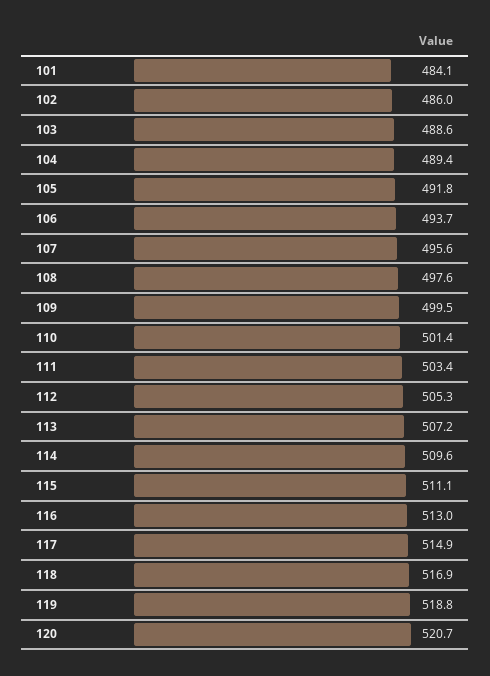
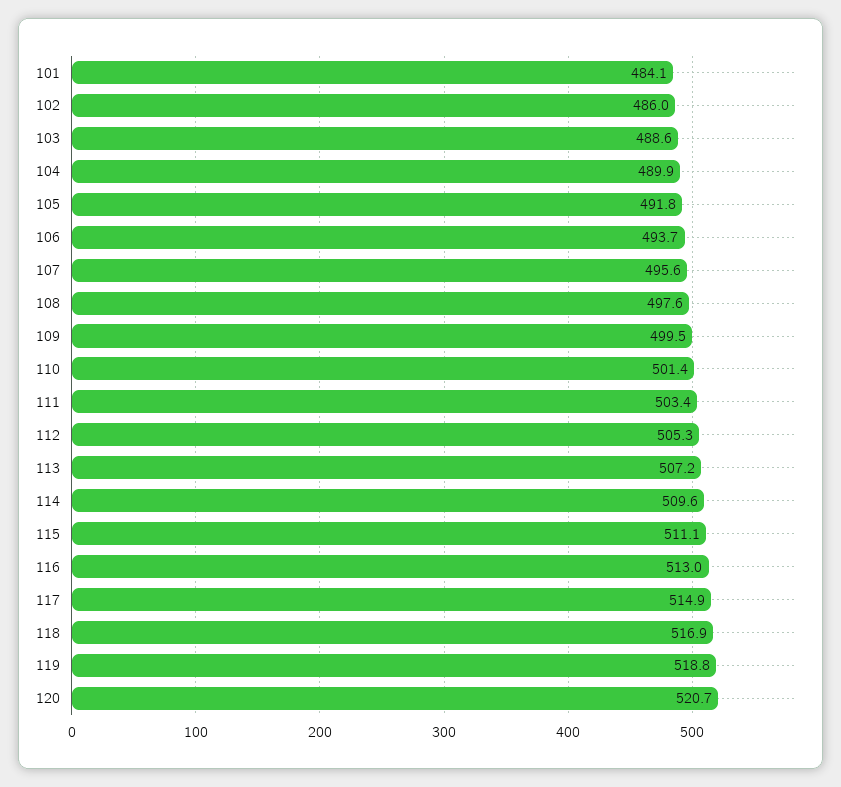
104: 489.4 -> 489.9

